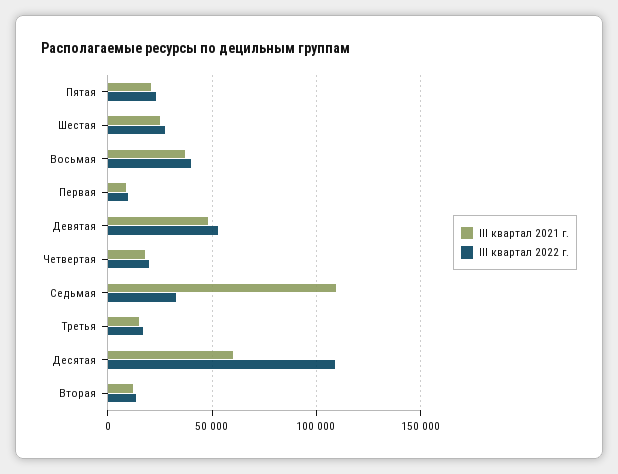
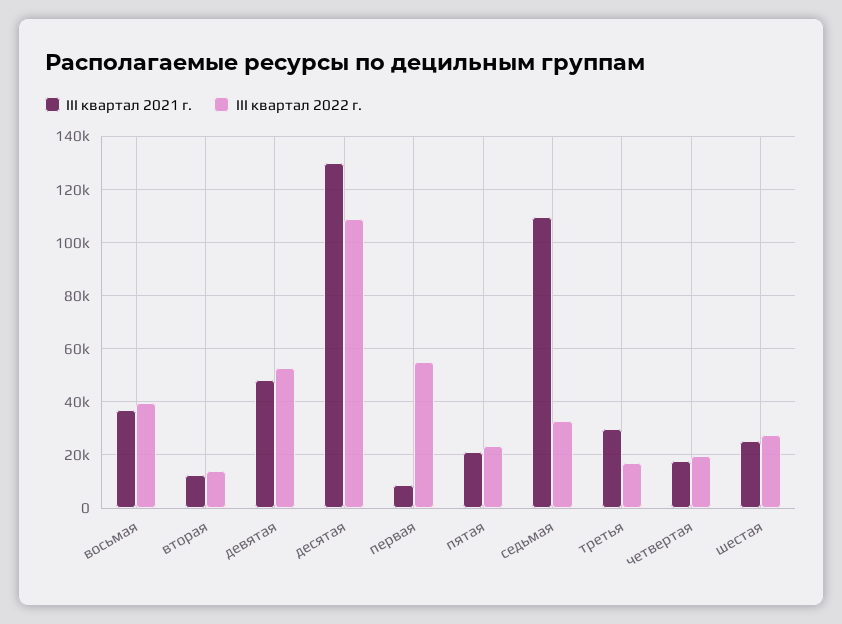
III квартал 2022 г., Первая: 10000 -> 55000
III квартал 2021 г., Третья: 15000 -> 30000
III квартал 2021 г., Десятая: 60000 -> 130000

